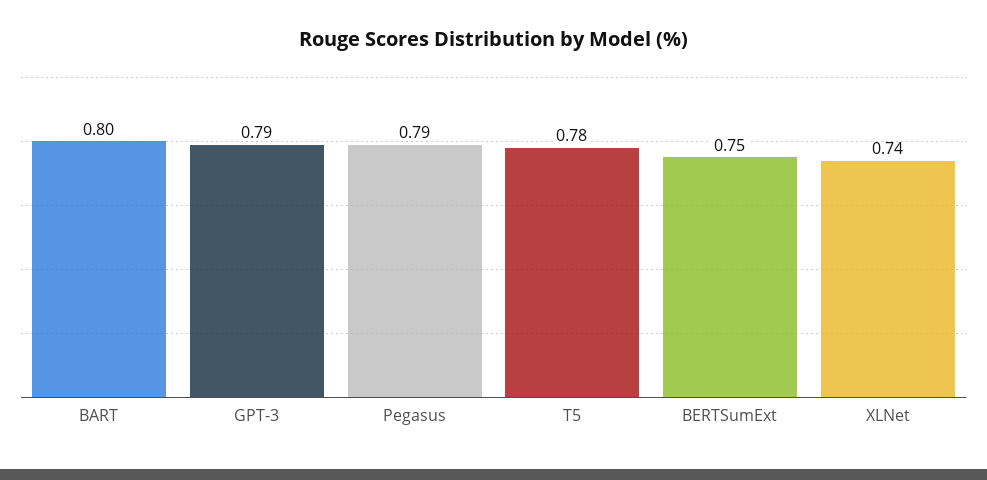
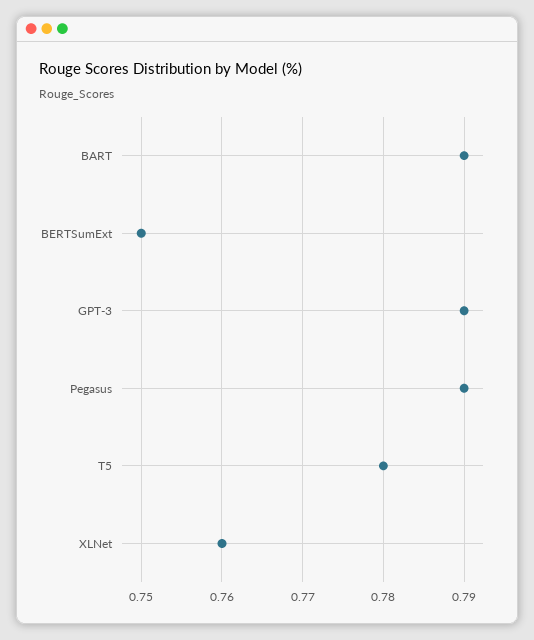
BART: 0.8 -> 0.79
XLNet: 0.74 -> 0.76

